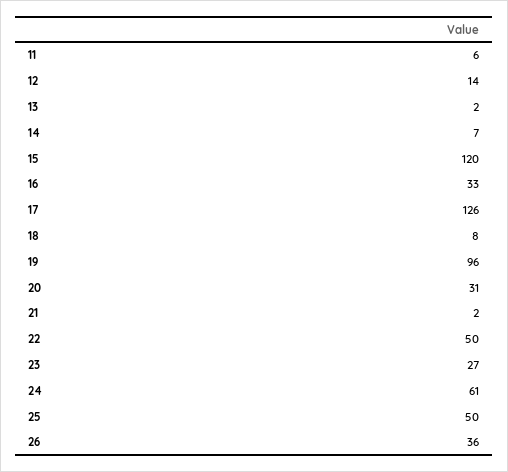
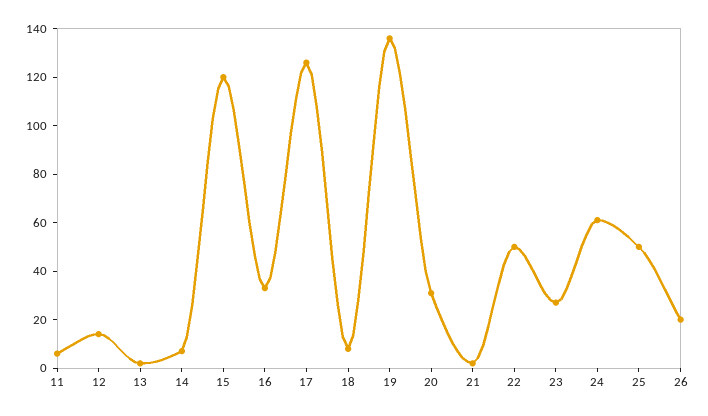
19: 96 -> 135
26: 36 -> 20

